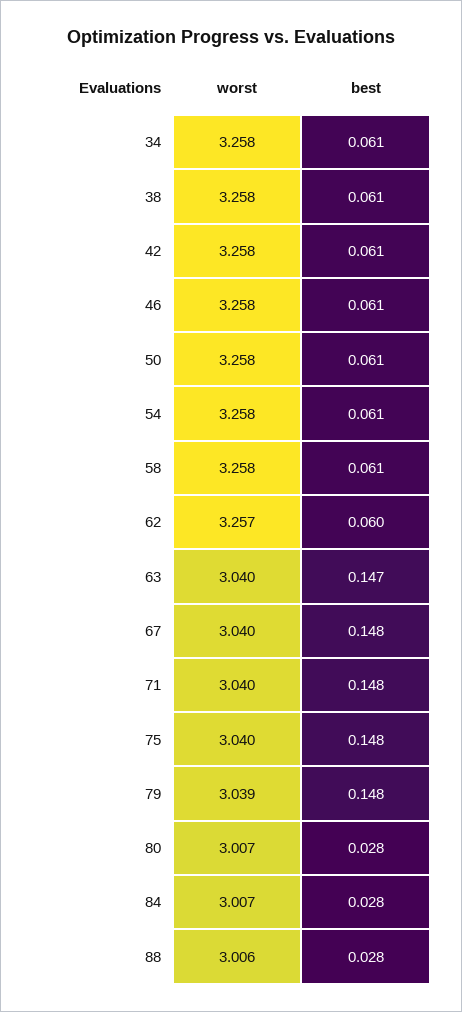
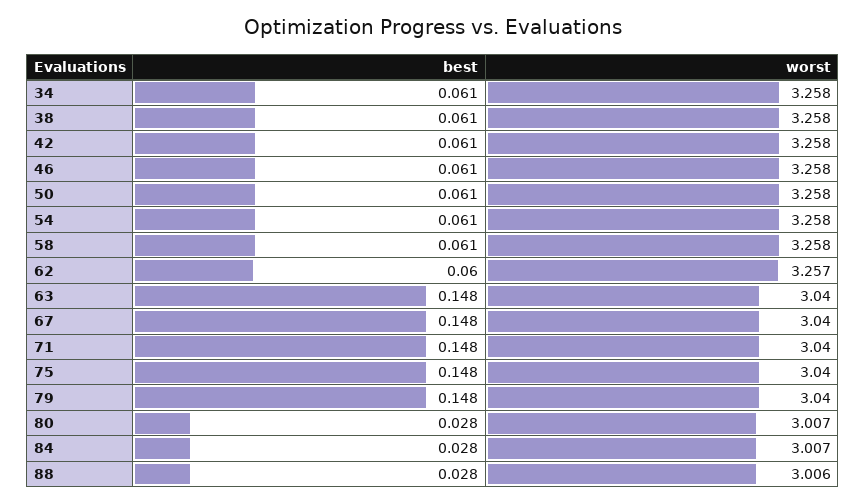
best, 63: 0.147 -> 0.148
worst, 79: 3.039 -> 3.04

